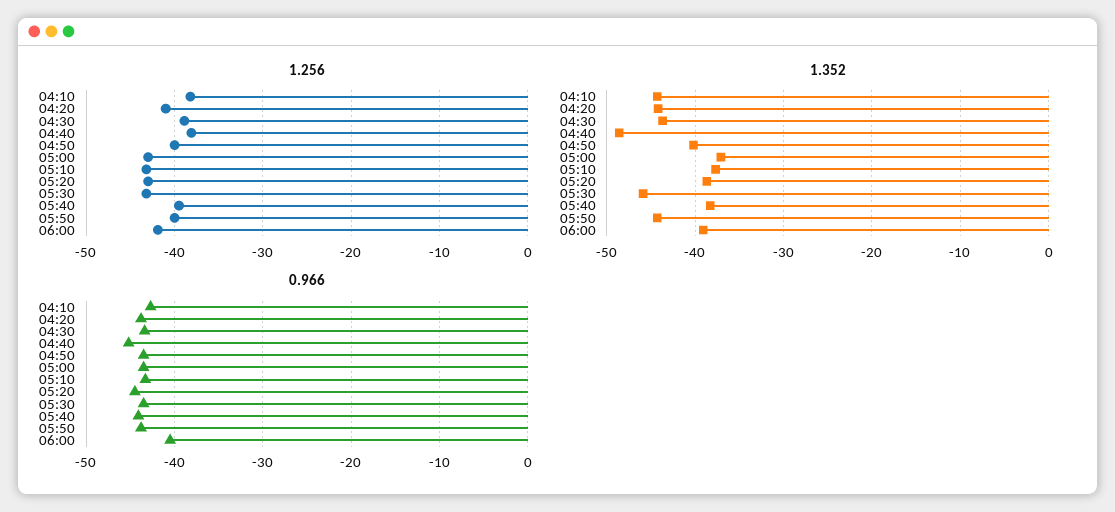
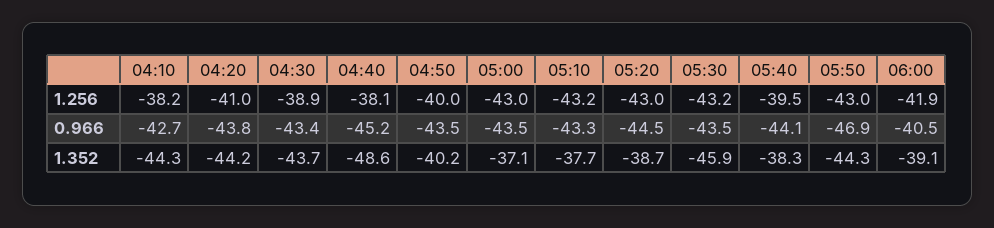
1.256, 05:50: -40 -> -43
0.966, 05:50: -44 -> -46.9

